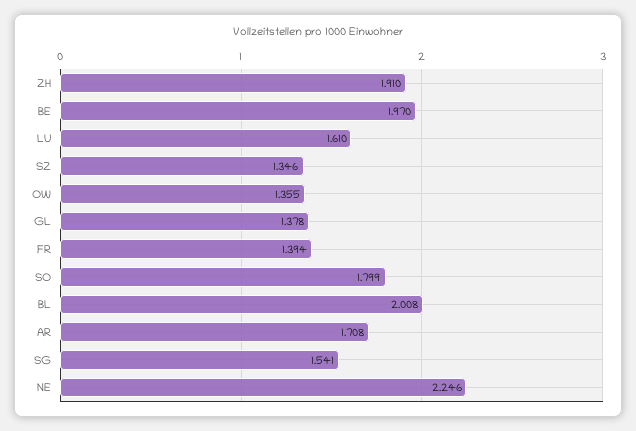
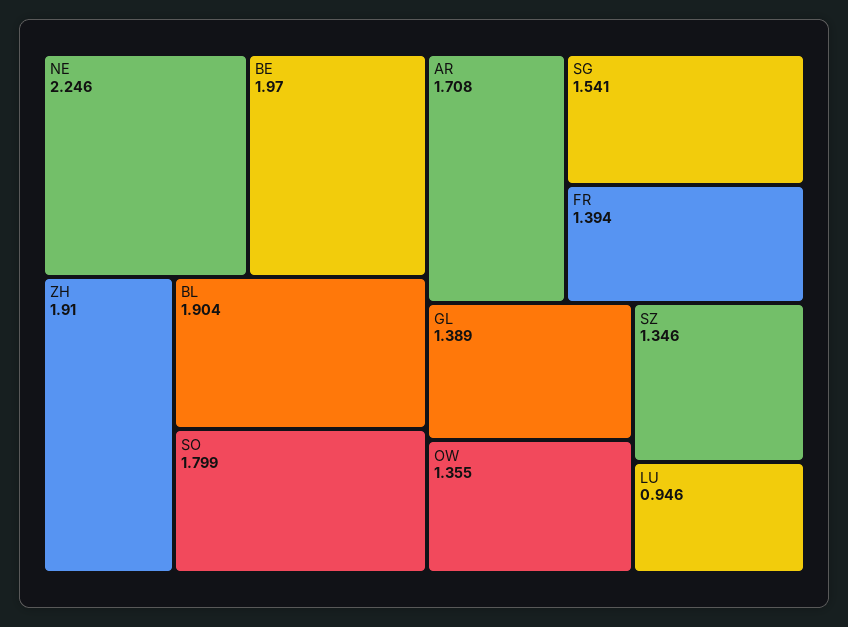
LU: 1.61 -> 0.946
GL: 1.378 -> 1.389
BL: 2.008 -> 1.904

